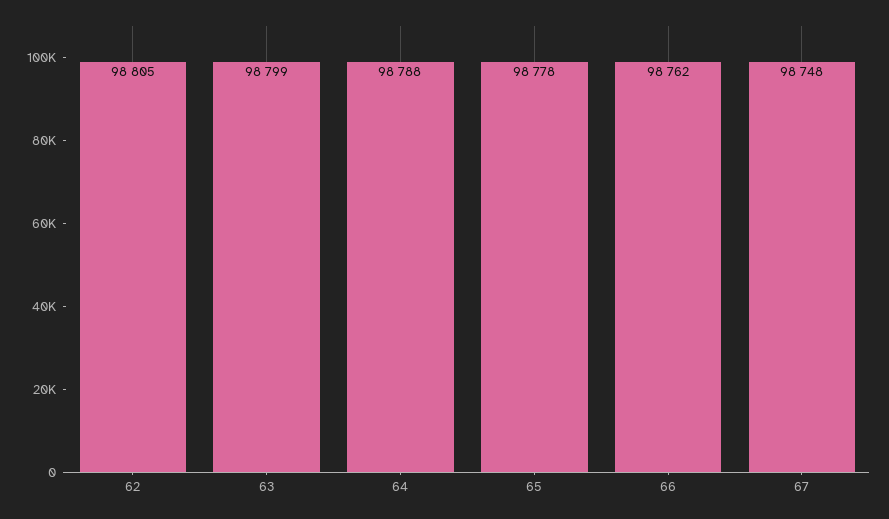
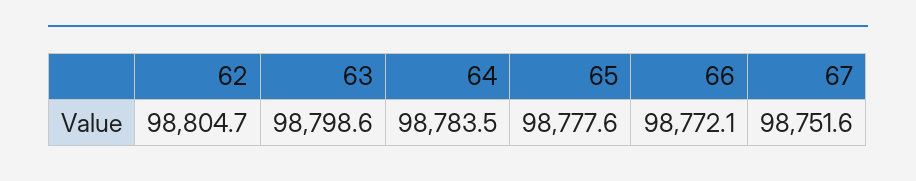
64: 98788 -> 98783.5
66: 98762 -> 98772.1
67: 98748 -> 98751.6

